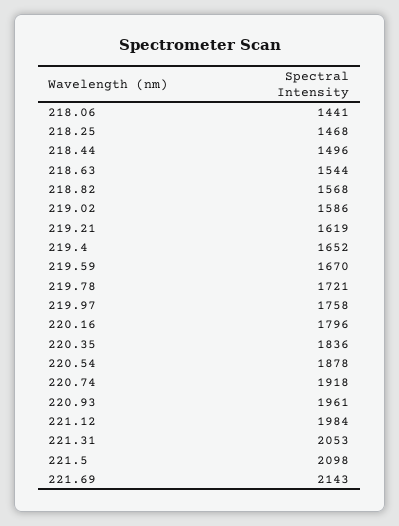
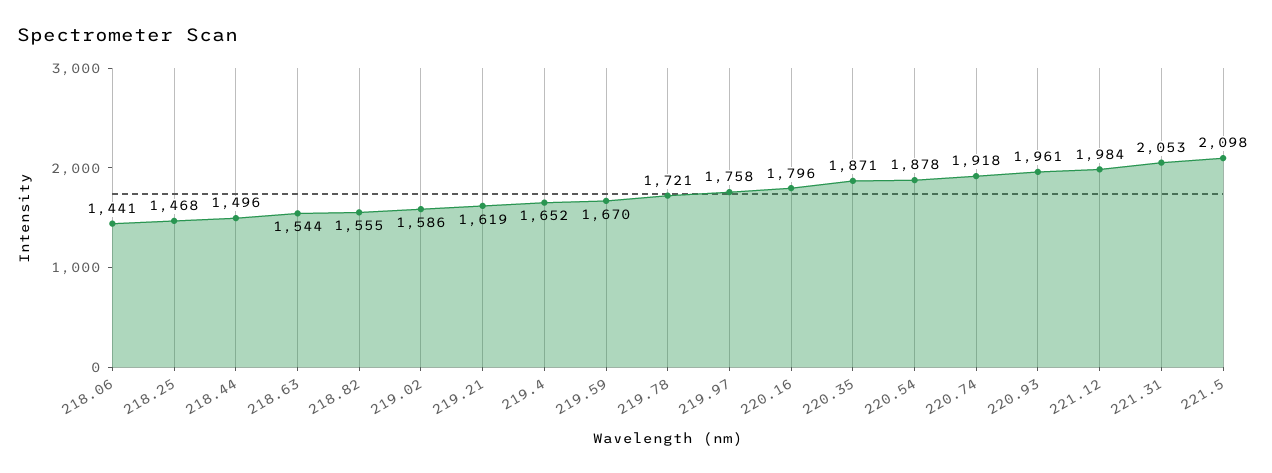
218.82: 1568 -> 1555
220.35: 1836 -> 1871
221.69: 2143 -> none

